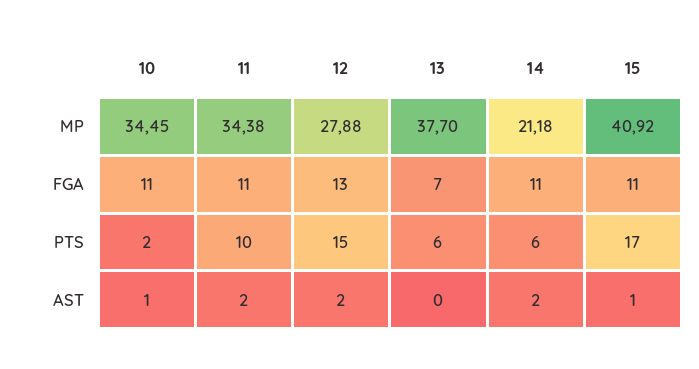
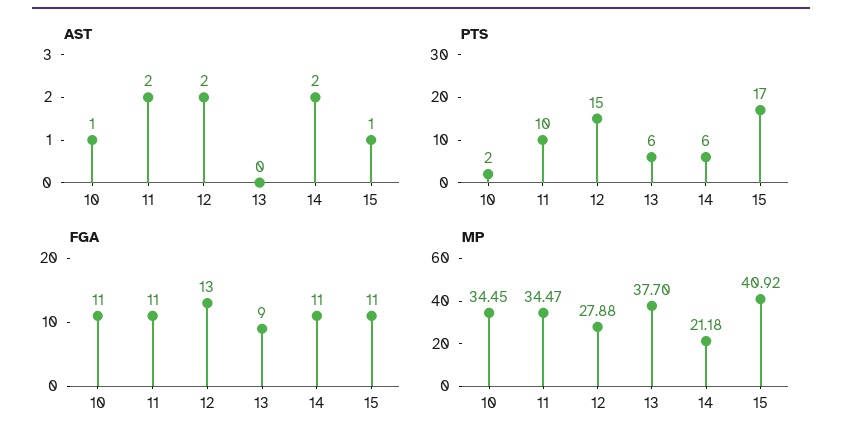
MP, 11: 34.38 -> 34.47
FGA, 13: 7 -> 9

